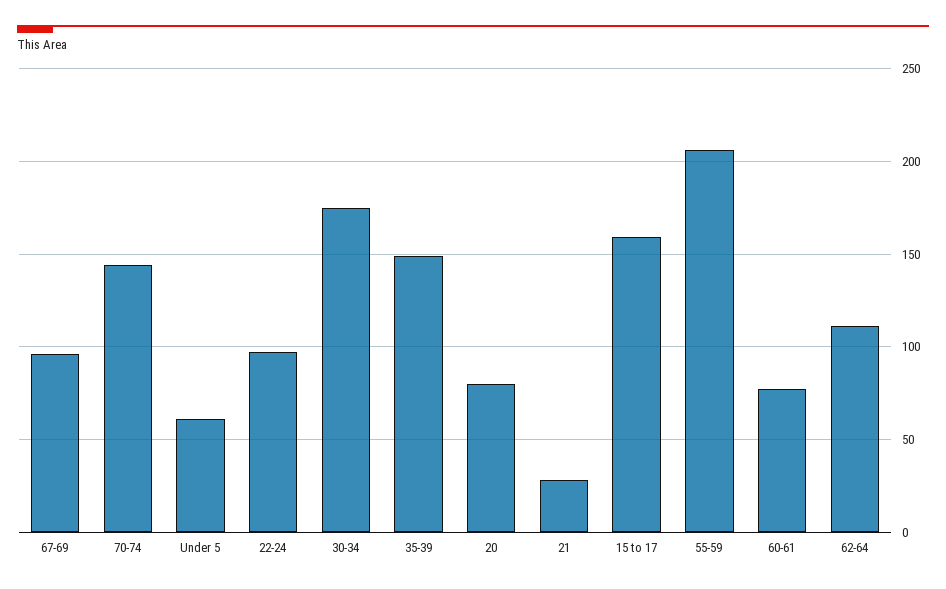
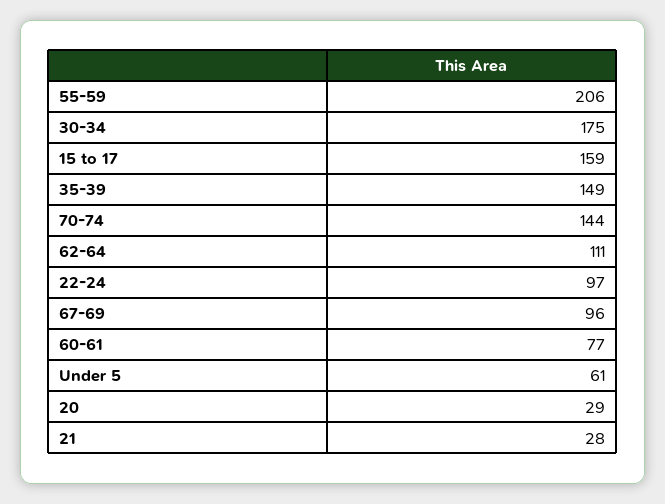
20: 80 -> 29

